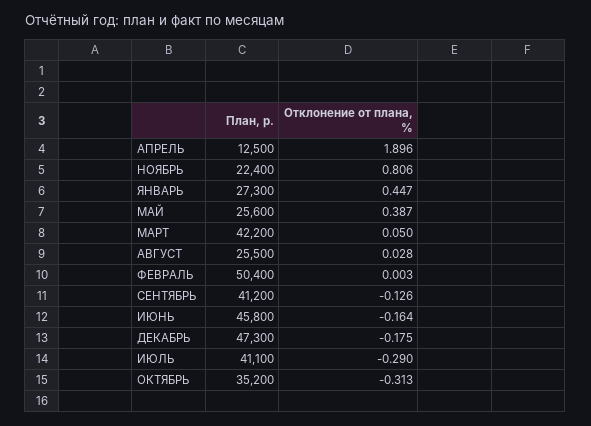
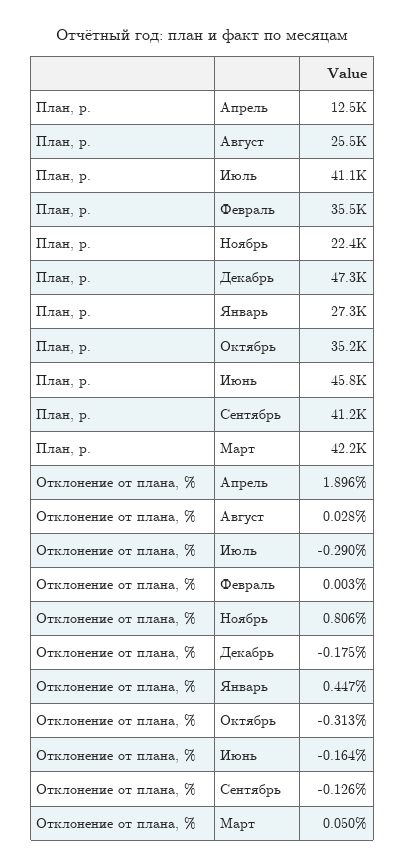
План, р., МАЙ: 25600 -> none
Отклонение от плана, %, МАЙ: 0.387 -> none
План, р., ФЕВРАЛЬ: 50400 -> 35500

